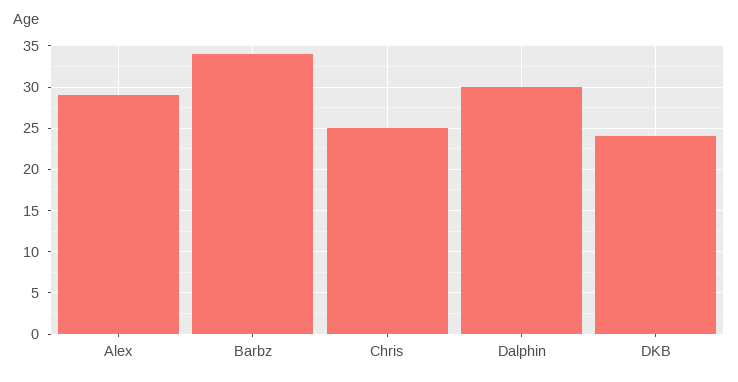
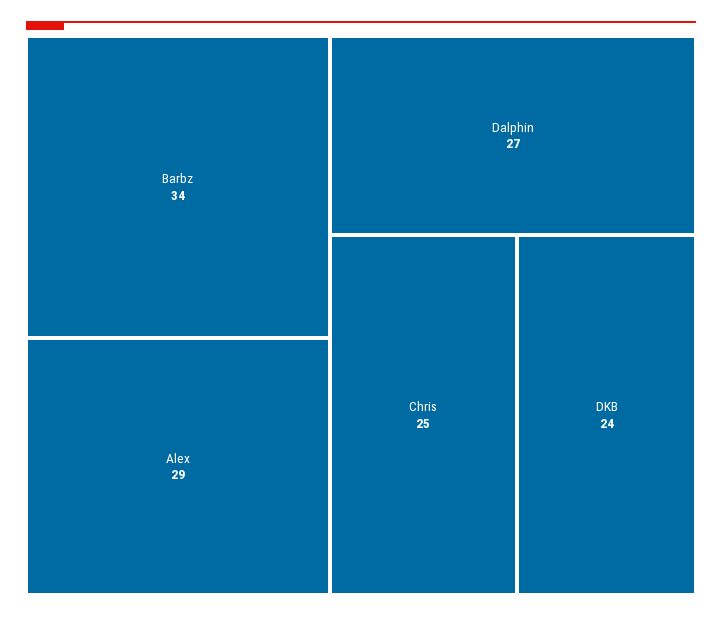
Dalphin: 30 -> 27

